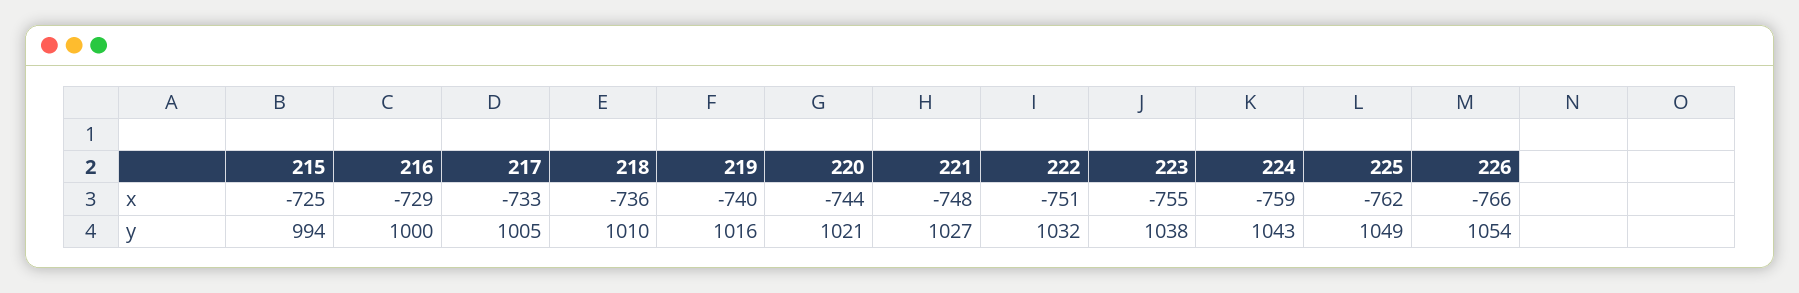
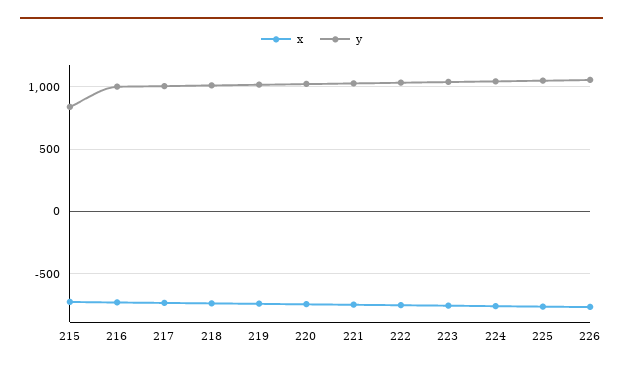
y, 215: 994 -> 850

